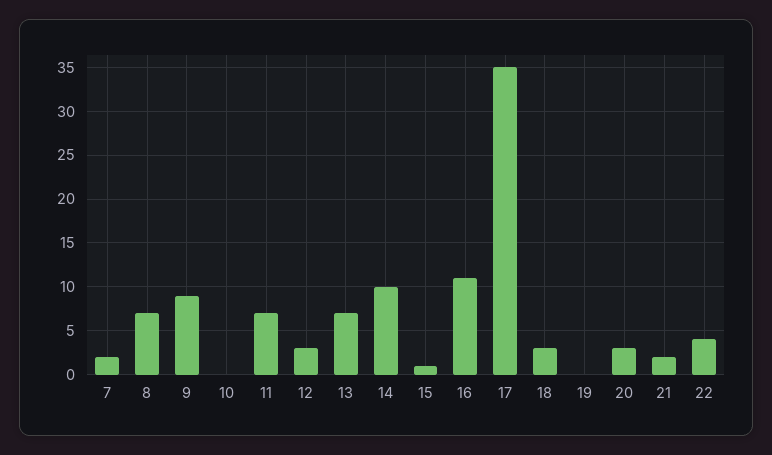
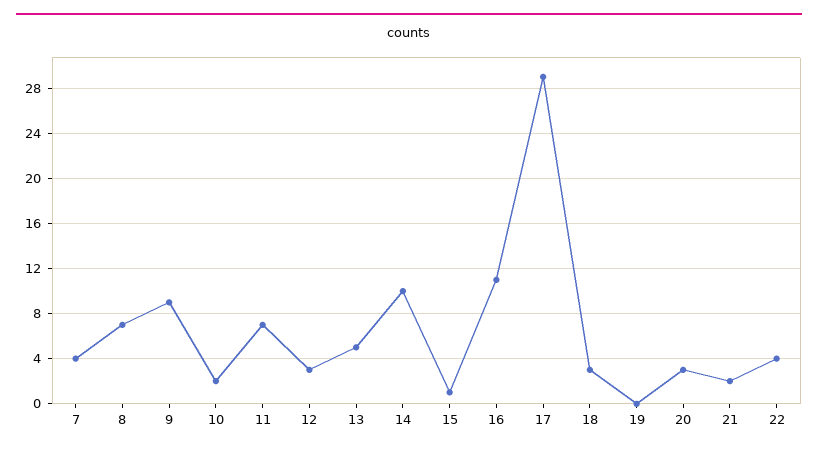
7: 2 -> 4
10: 0 -> 2
13: 7 -> 5
17: 35 -> 29

